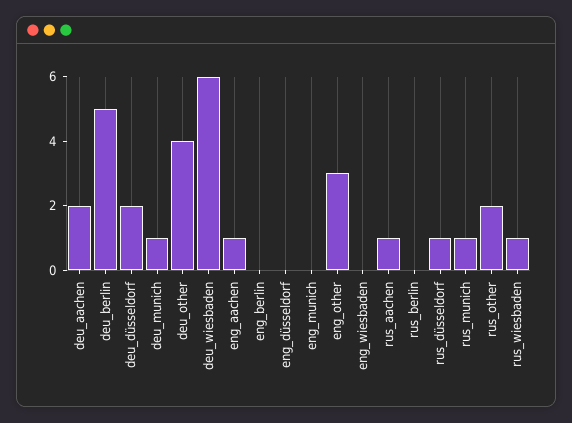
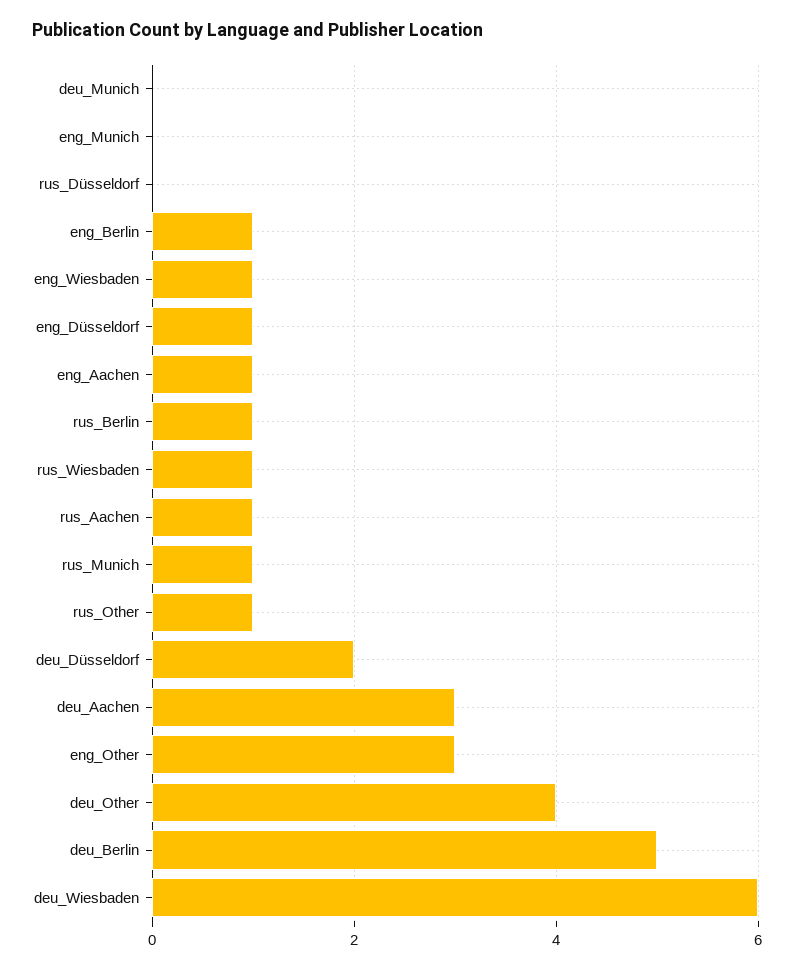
deu_aachen: 2 -> 3
deu_munich: 1 -> 0
eng_berlin: 0 -> 1
eng_düsseldorf: 0 -> 1
eng_wiesbaden: 0 -> 1
rus_berlin: 0 -> 1
rus_düsseldorf: 1 -> 0
rus_other: 2 -> 1

